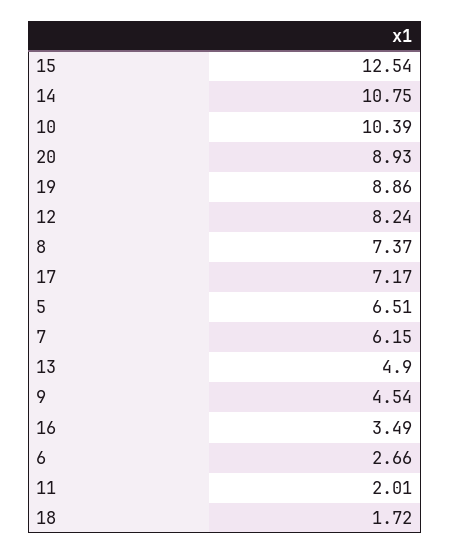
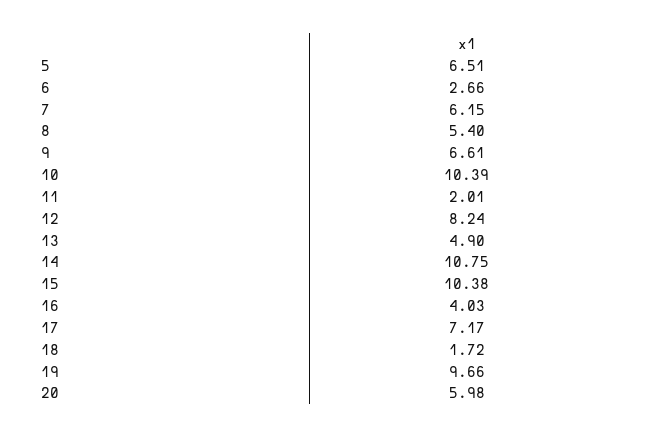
15: 12.54 -> 10.38
20: 8.93 -> 5.98
19: 8.86 -> 9.66
8: 7.37 -> 5.4
9: 4.54 -> 6.61
16: 3.49 -> 4.03

